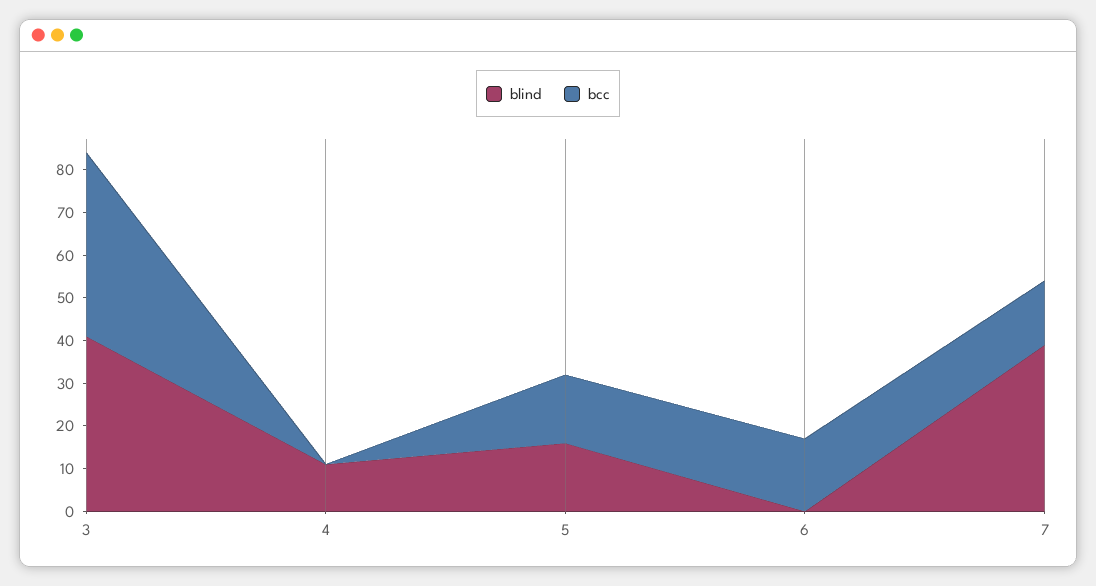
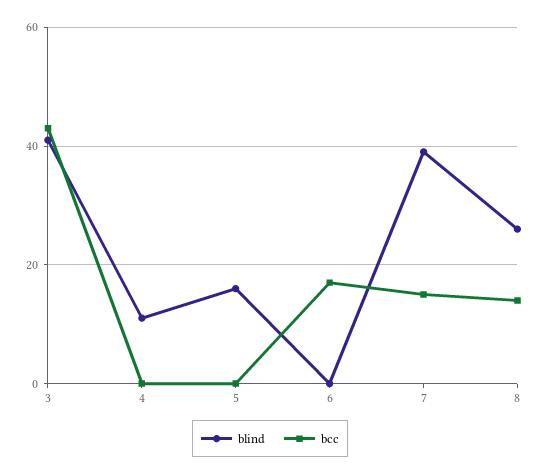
bcc, 5: 15 -> 0
blind, 8: none -> 25
bcc, 8: none -> 15

